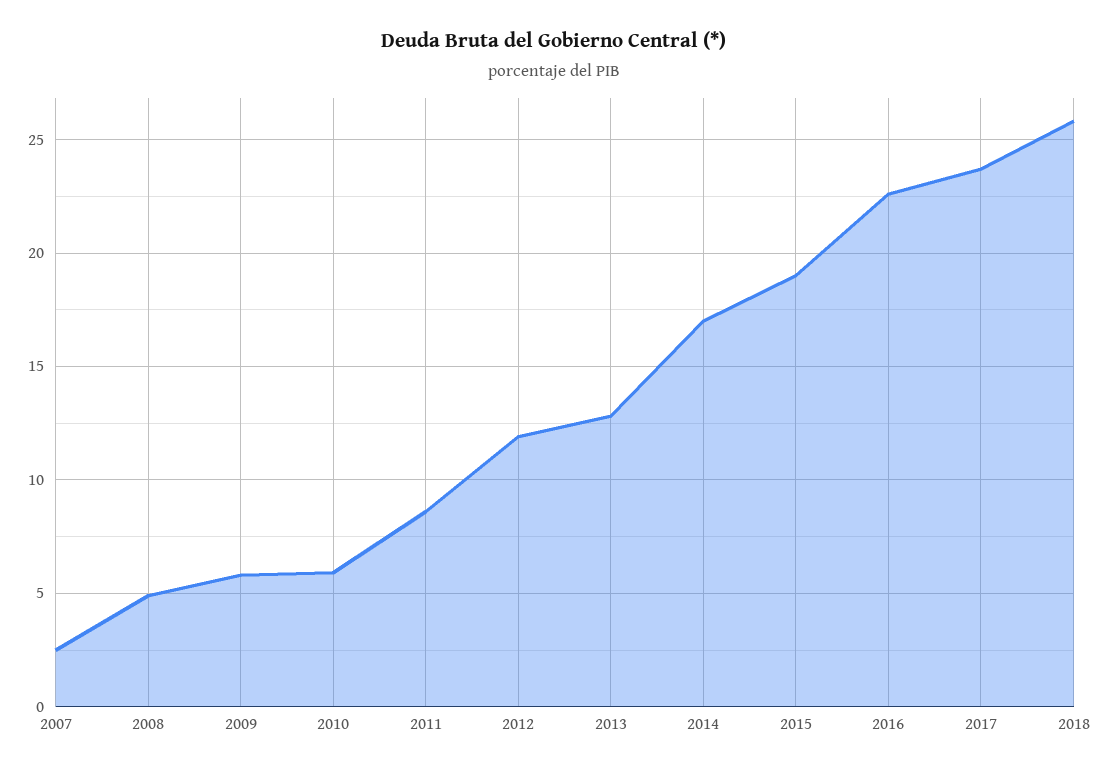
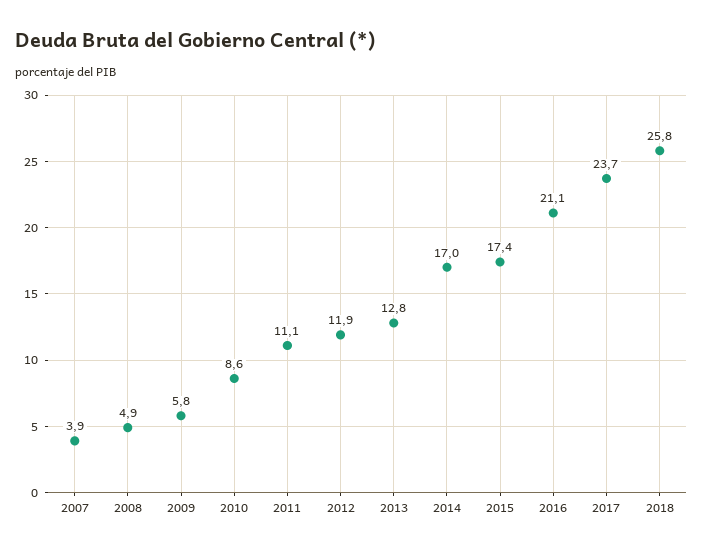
2007: 2.5 -> 3.9
2010: 6 -> 8.6
2011: 8.5 -> 11.1
2015: 19 -> 17.4
2016: 22.5 -> 21.1

